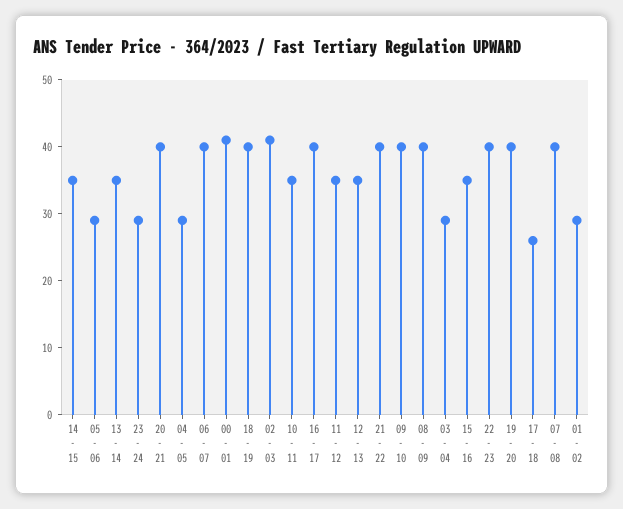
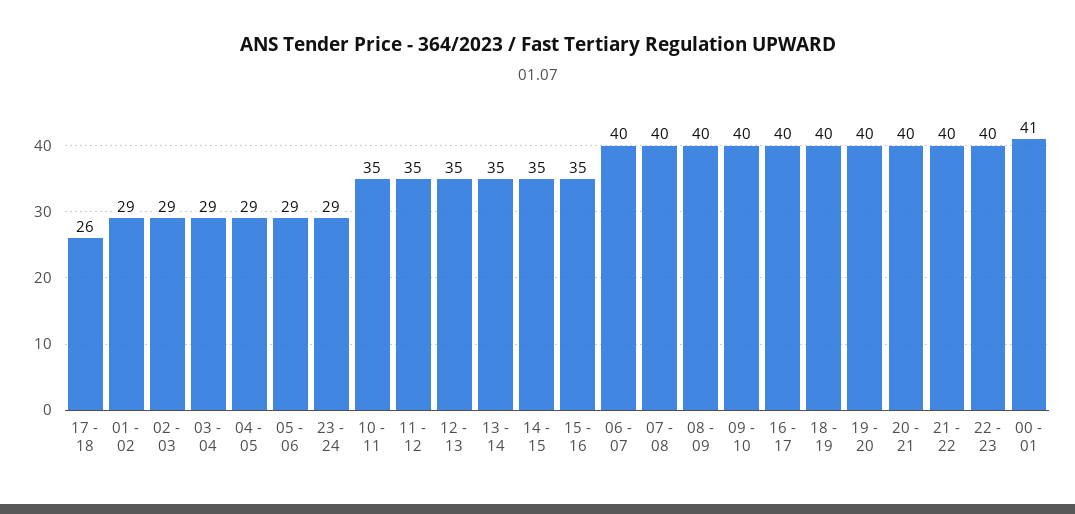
02 - 03: 40 -> 29

